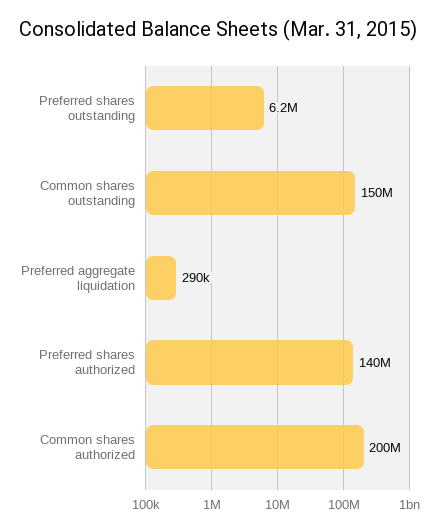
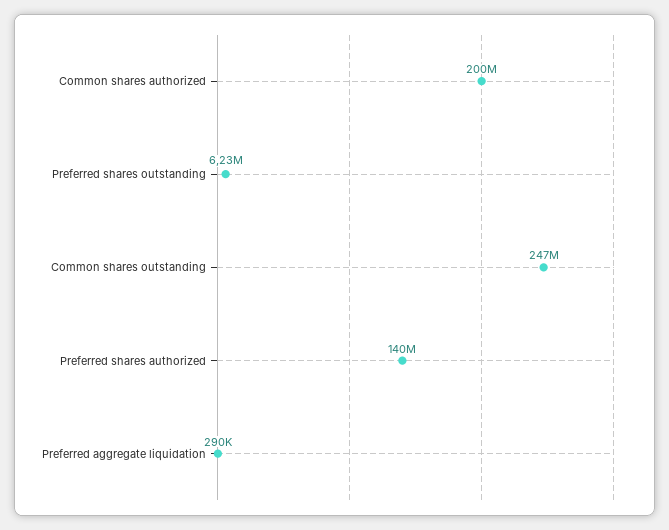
Common shares outstanding: 150000000 -> 247000000

